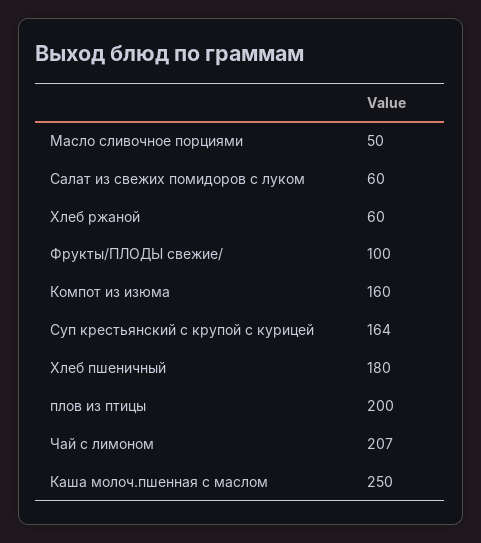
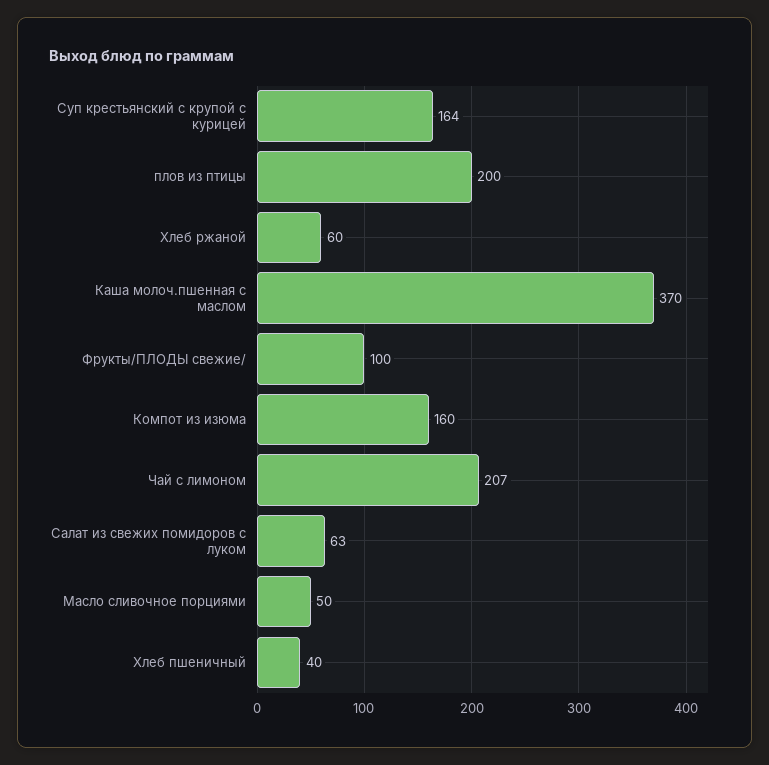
Салат из свежих помидоров с луком: 60 -> 63
Хлеб пшеничный: 180 -> 40
Каша молоч.пшенная с маслом: 250 -> 370

